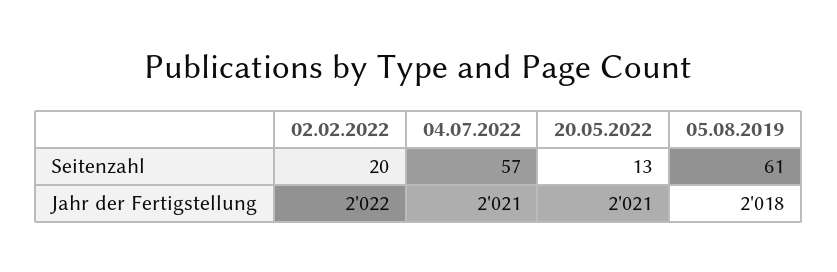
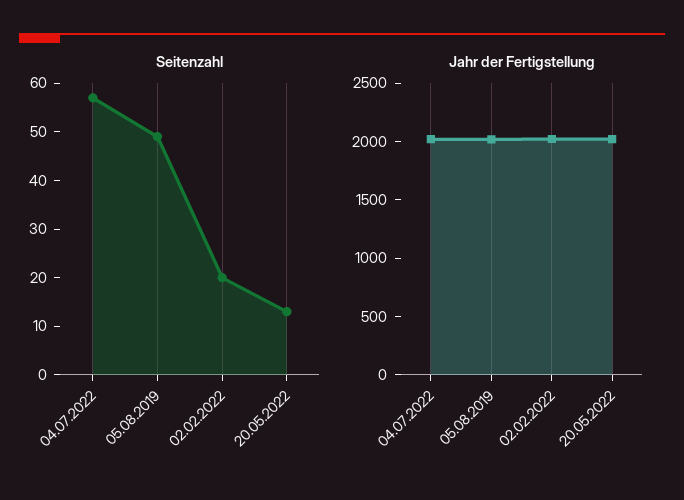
Seitenzahl, 05.08.2019: 61 -> 50

